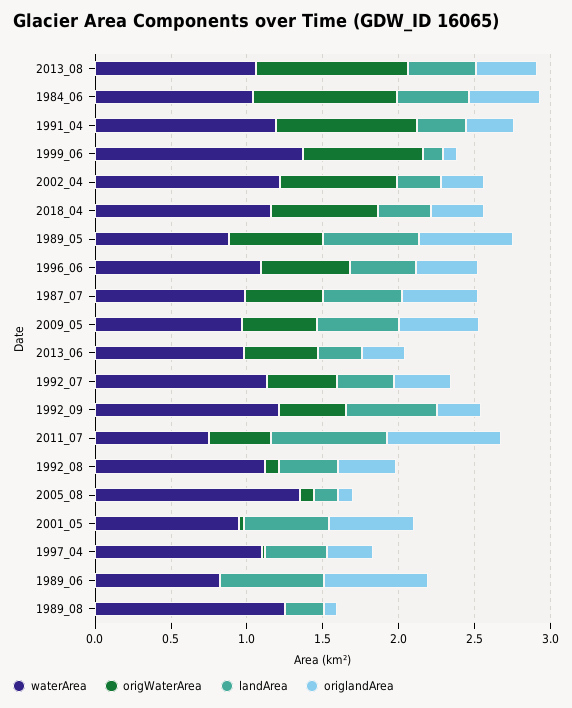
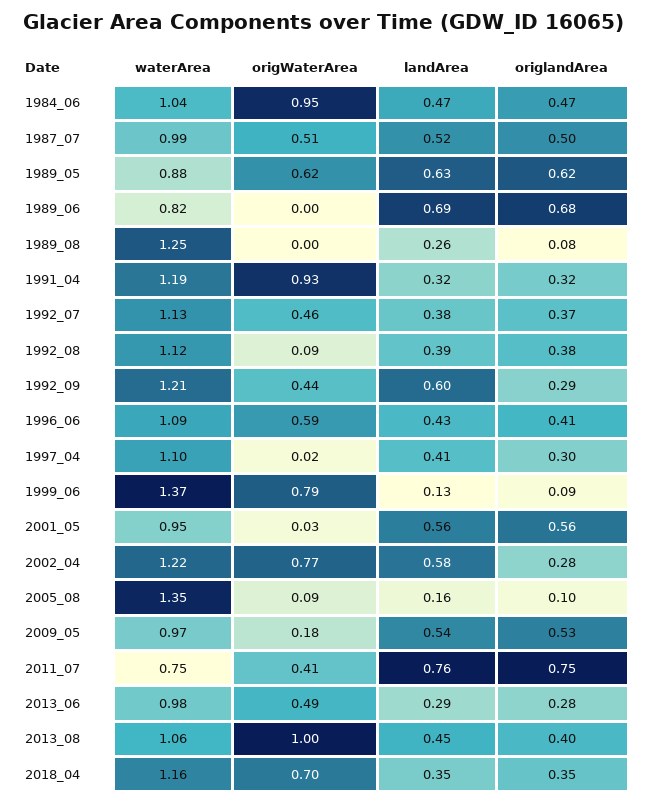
landArea, 2002_04: 0.3 -> 0.58
origWaterArea, 2009_05: 0.5 -> 0.18

